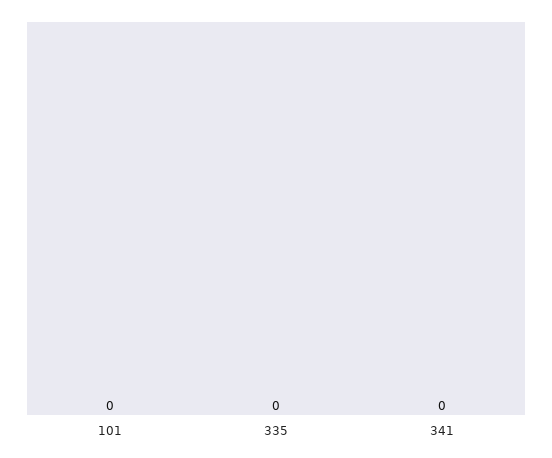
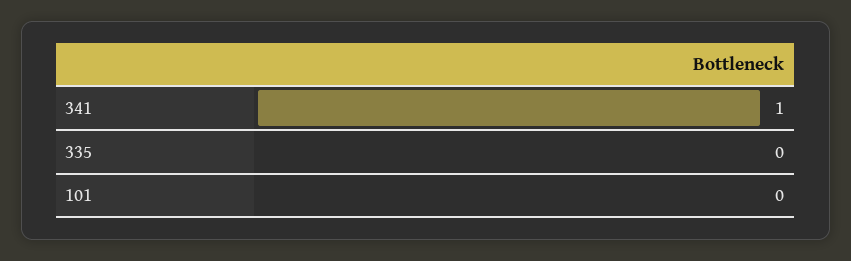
341: 0 -> 1

